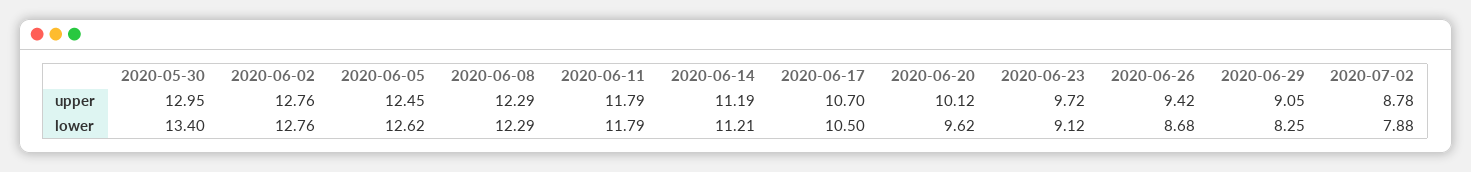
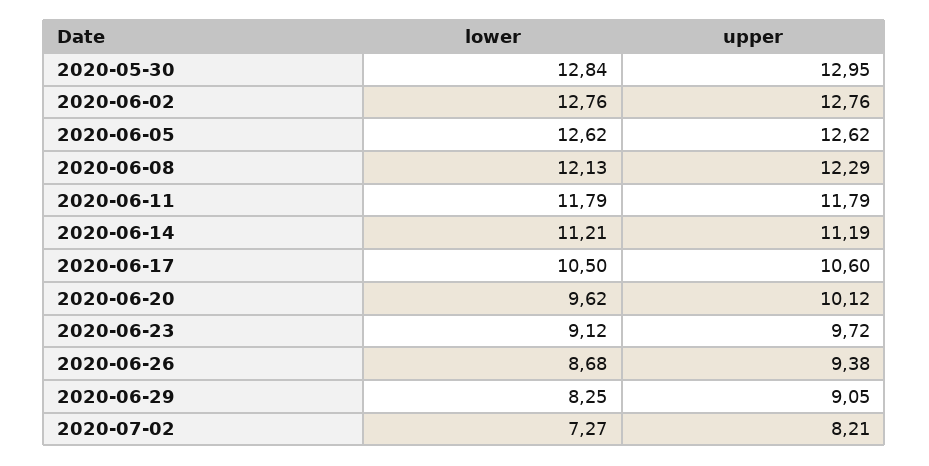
2020-06-05, upper: 12.45 -> 12.62
2020-06-17, upper: 10.7 -> 10.6
2020-06-26, upper: 9.42 -> 9.38
2020-07-02, upper: 8.78 -> 8.21
2020-05-30, lower: 13.4 -> 12.84
2020-06-08, lower: 12.29 -> 12.13
2020-07-02, lower: 7.88 -> 7.27

